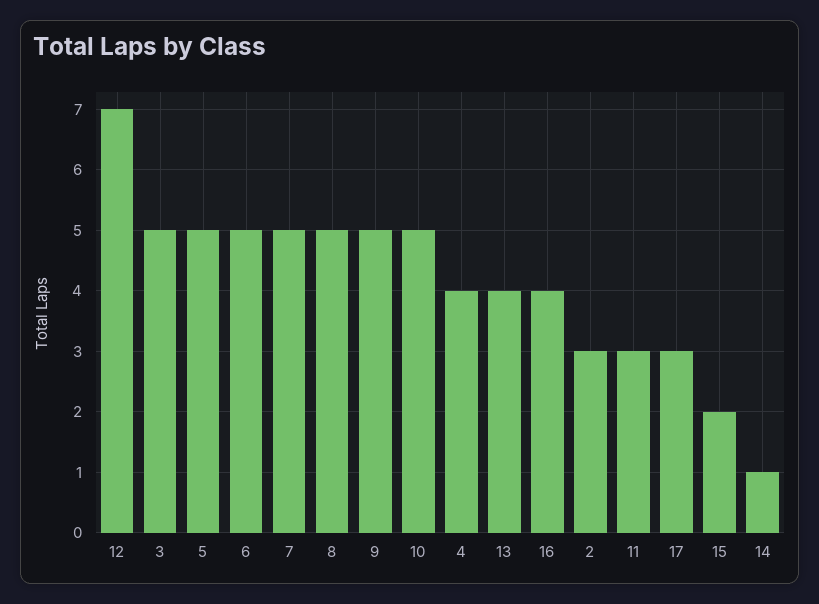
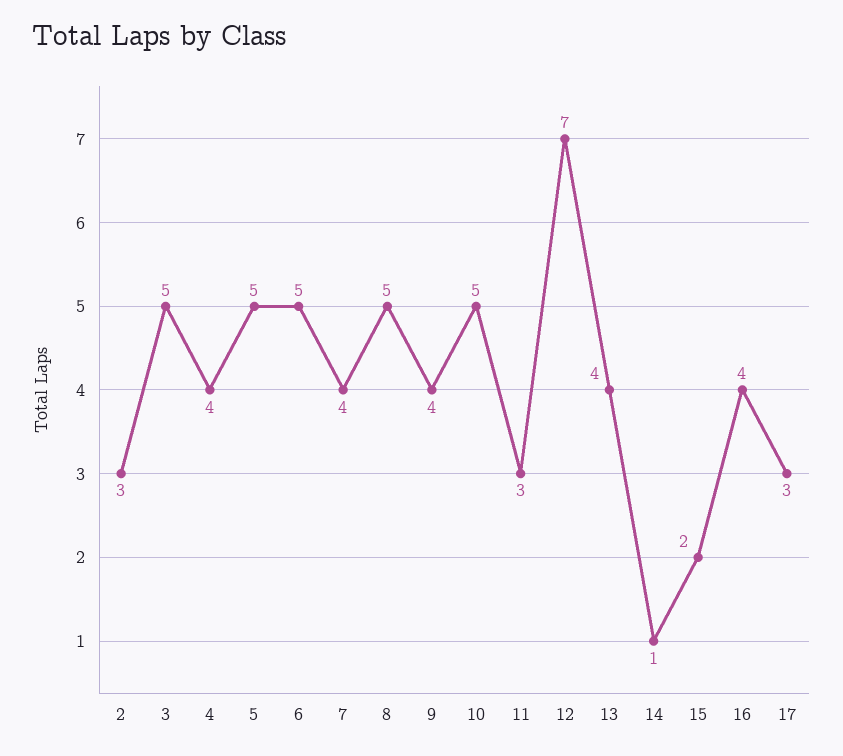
7: 5 -> 4
9: 5 -> 4

